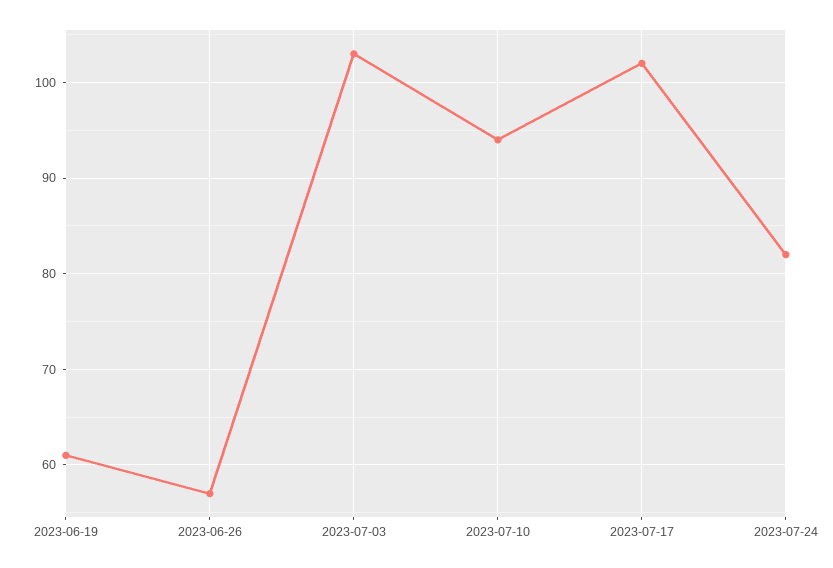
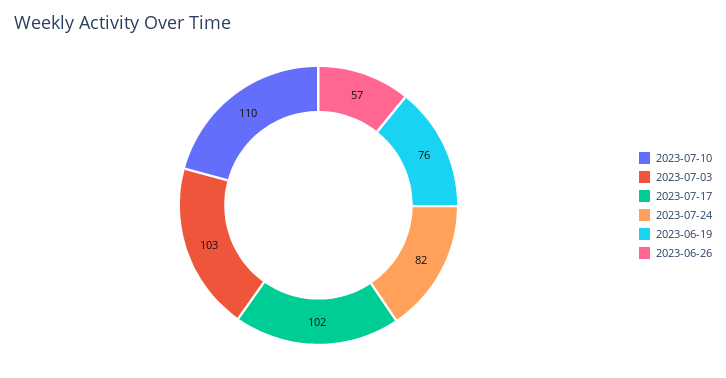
2023-06-19: 61 -> 76
2023-07-10: 94 -> 110

